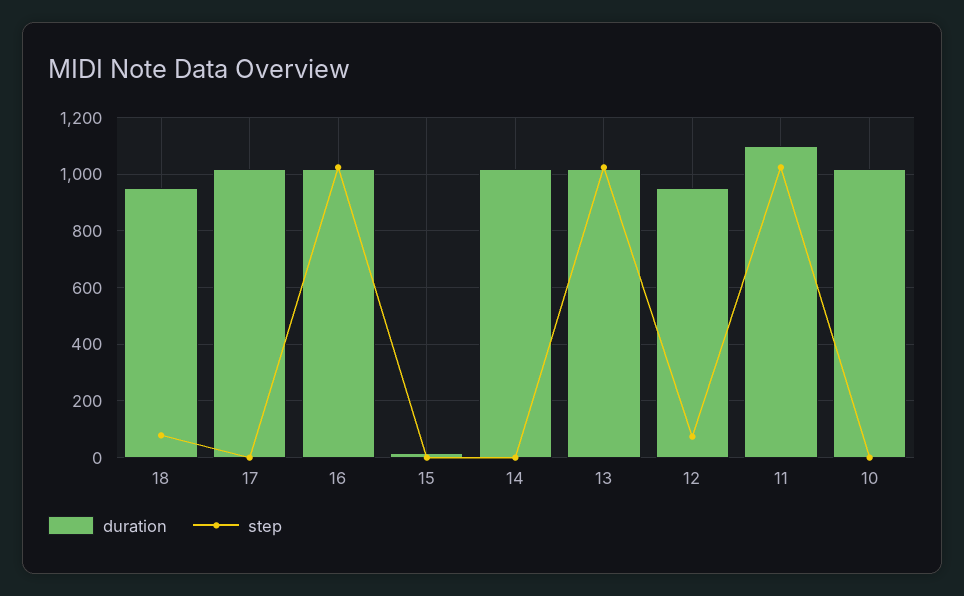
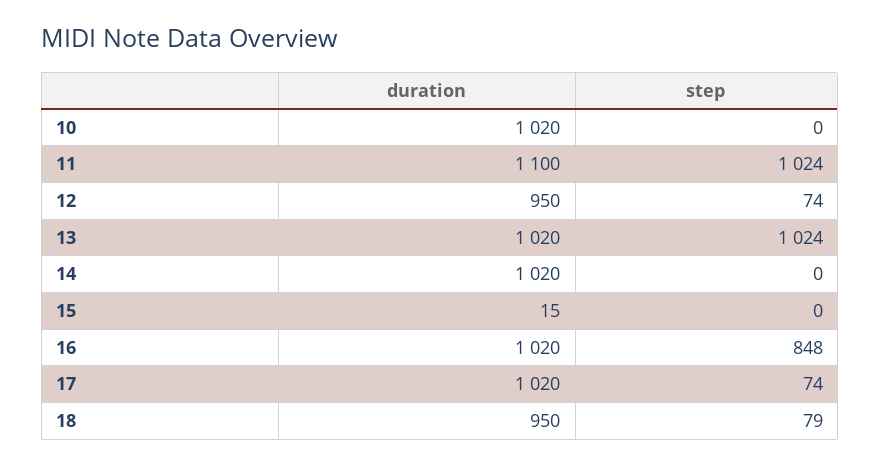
step, 17: 0 -> 74
step, 16: 1025 -> 848

